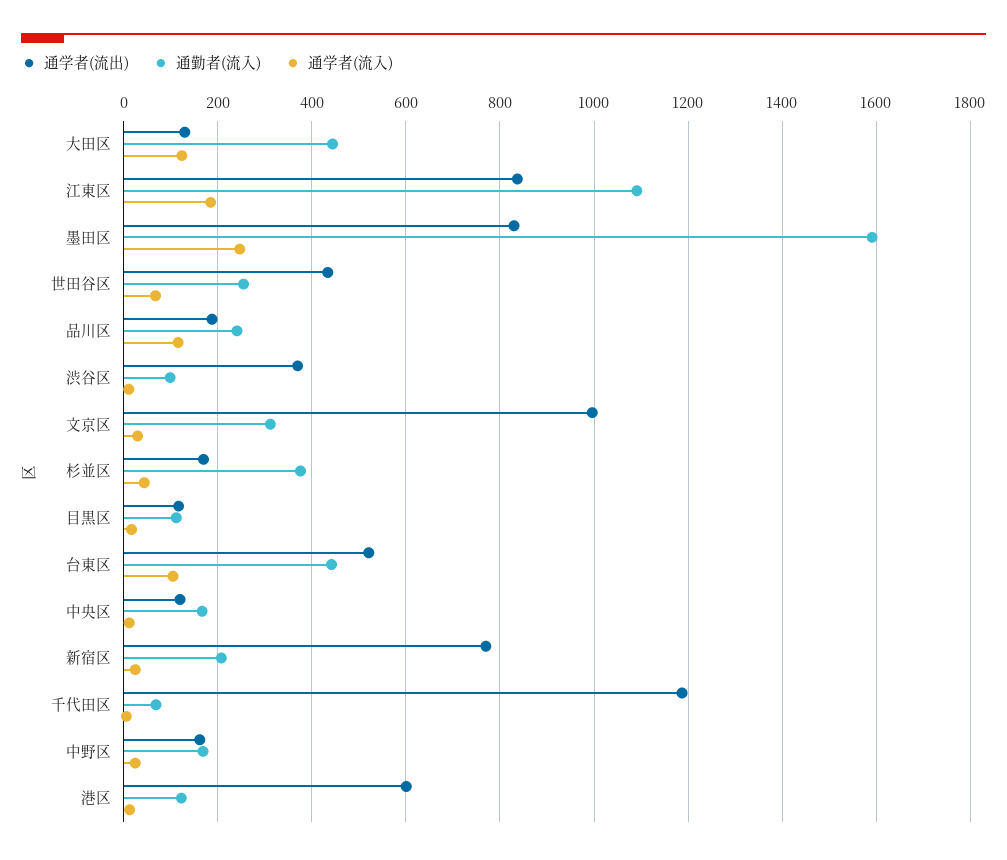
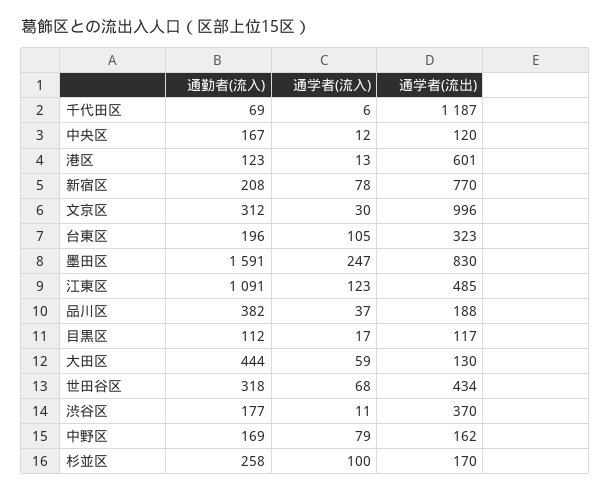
通学者(流入), 大田区: 120 -> 59
通学者(流出), 江東区: 840 -> 485
通学者(流入), 江東区: 180 -> 123
通勤者(流入), 世田谷区: 260 -> 318
通勤者(流入), 品川区: 240 -> 382
通学者(流入), 品川区: 120 -> 37
通勤者(流入), 渋谷区: 100 -> 177
通勤者(流入), 杉並区: 380 -> 258
通学者(流入), 杉並区: 40 -> 100
通学者(流出), 台東区: 520 -> 323
通勤者(流入), 台東区: 440 -> 196
通学者(流入), 新宿区: 20 -> 78
通学者(流入), 中野区: 20 -> 79

